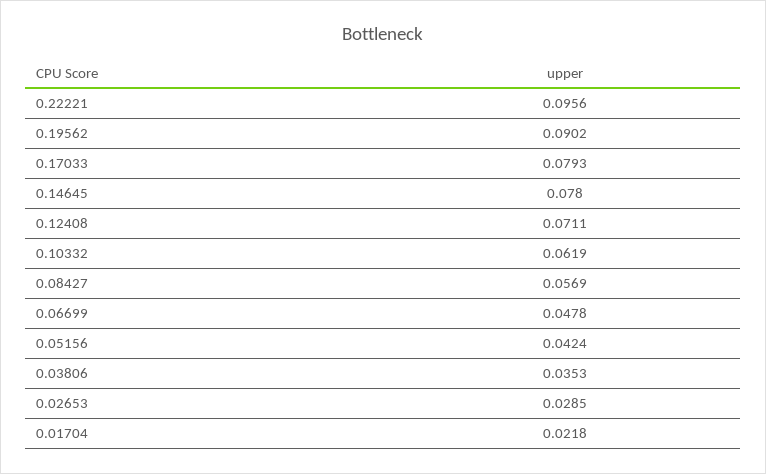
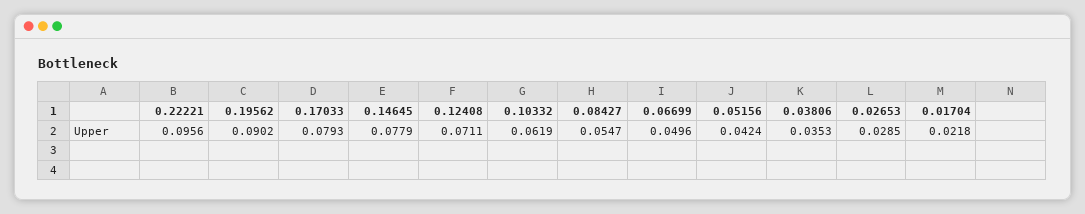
0.14645: 0.078 -> 0.0779
0.08427: 0.0569 -> 0.0547
0.06699: 0.0478 -> 0.0496

